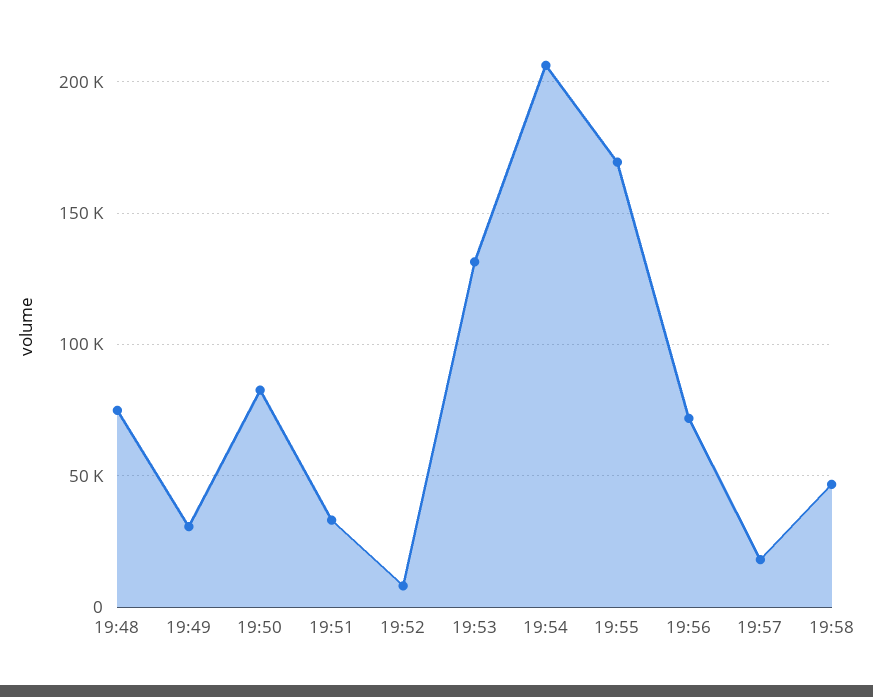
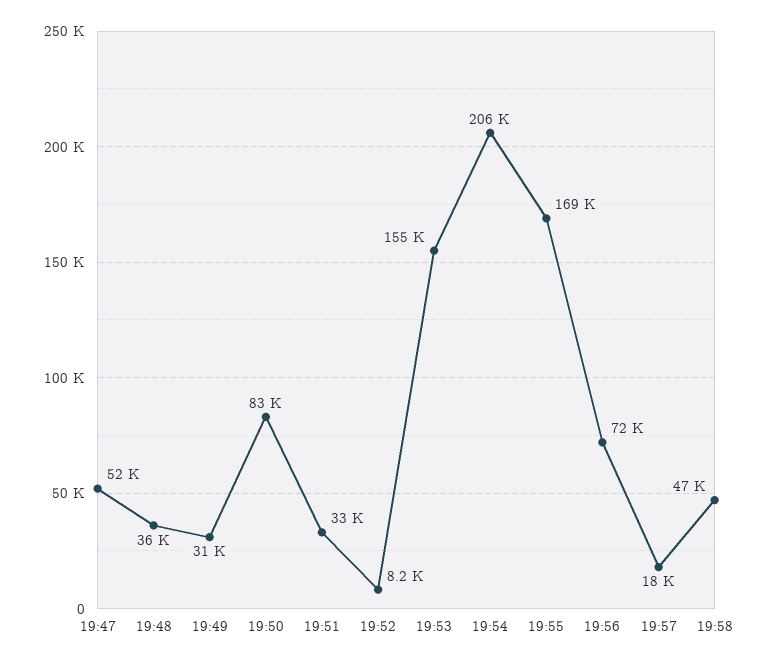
19:48: 75000 -> 36000
19:53: 130000 -> 155000
19:47: none -> 52000

